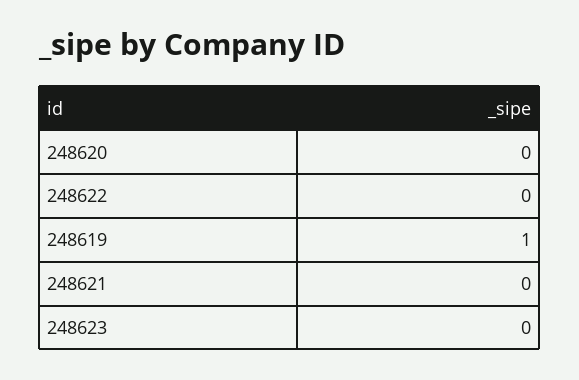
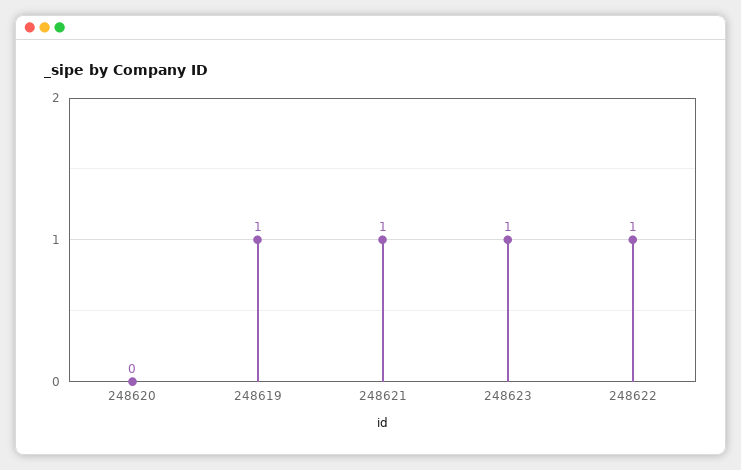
248622: 0 -> 1
248621: 0 -> 1
248623: 0 -> 1

